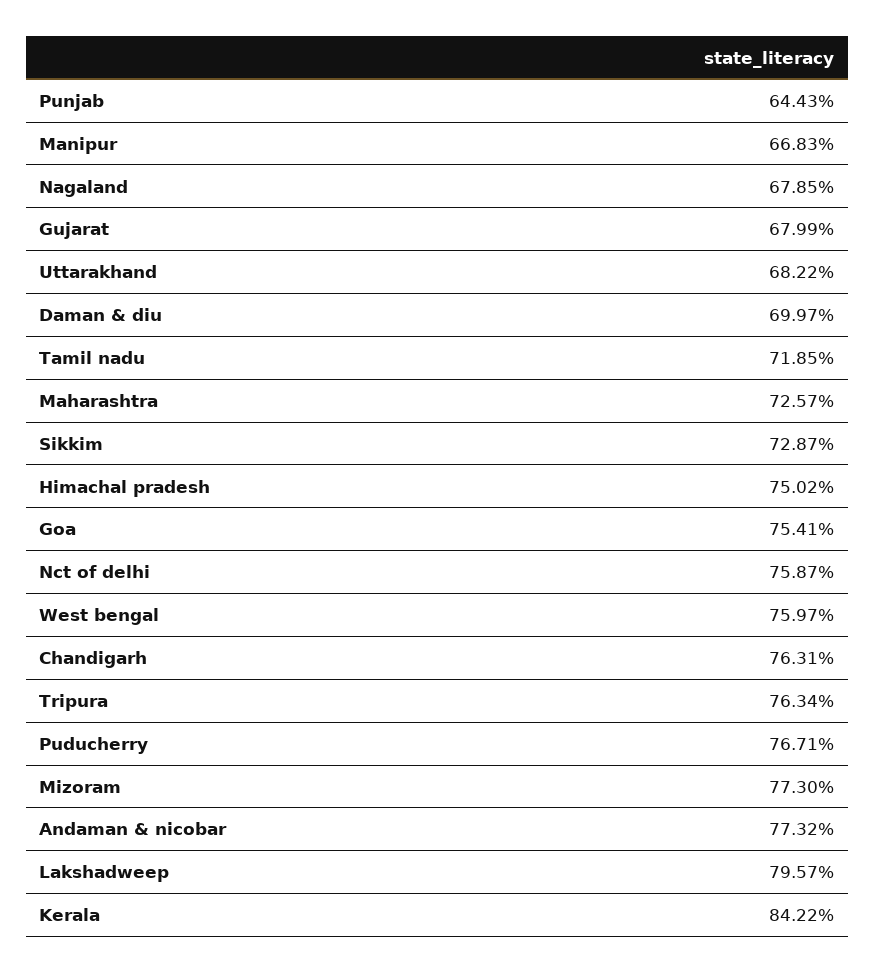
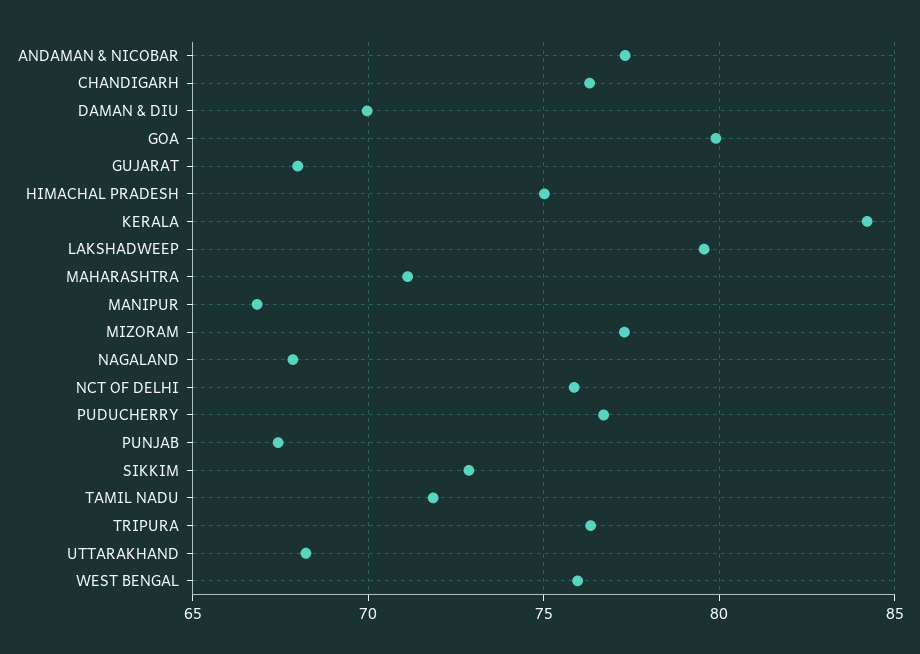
Punjab: 64.43 -> 67.5
Maharashtra: 72.57 -> 71
Goa: 75.41 -> 80

